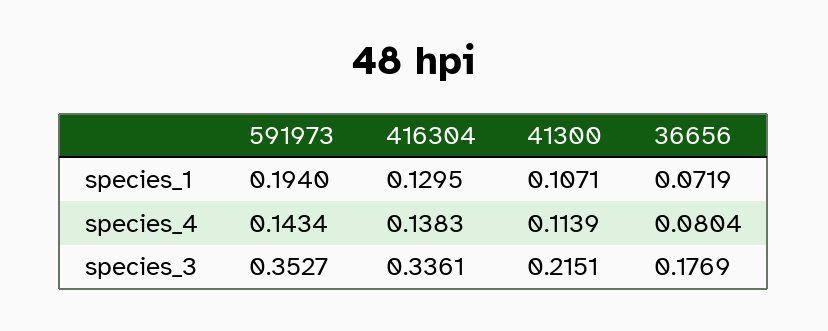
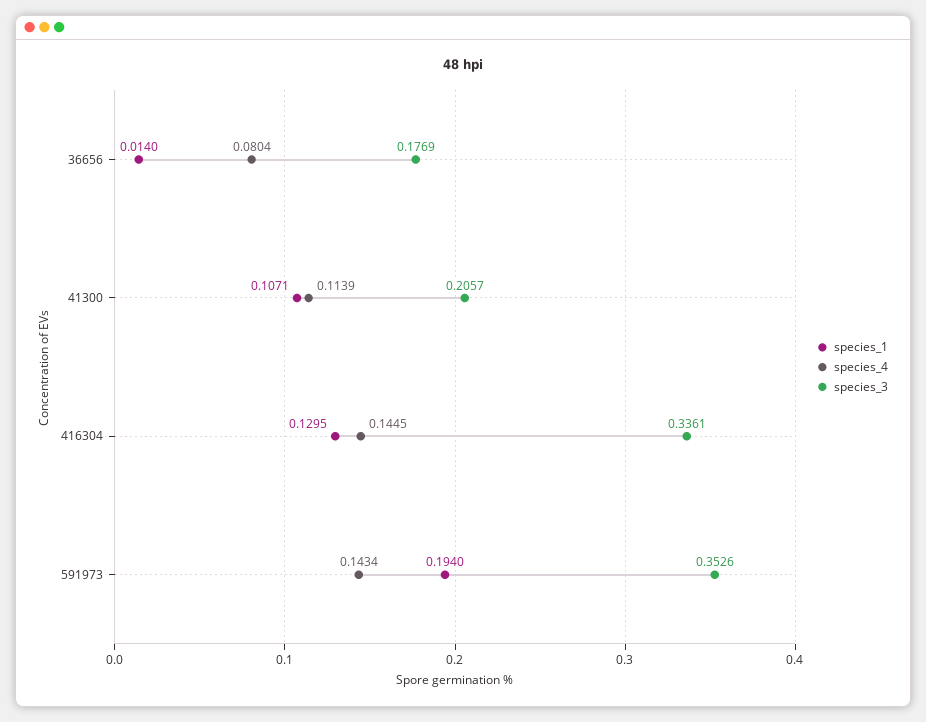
species_1, 36656: 0.0719 -> 0.014
species_4, 416304: 0.1383 -> 0.1445
species_3, 591973: 0.3527 -> 0.3526
species_3, 41300: 0.2151 -> 0.2057

